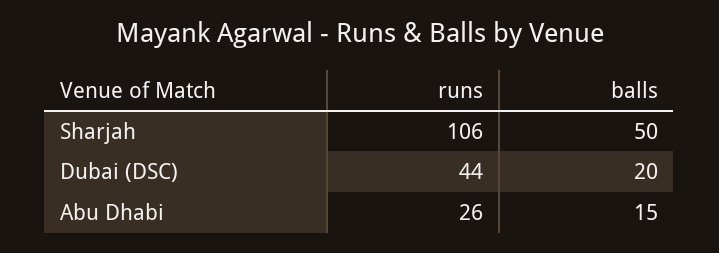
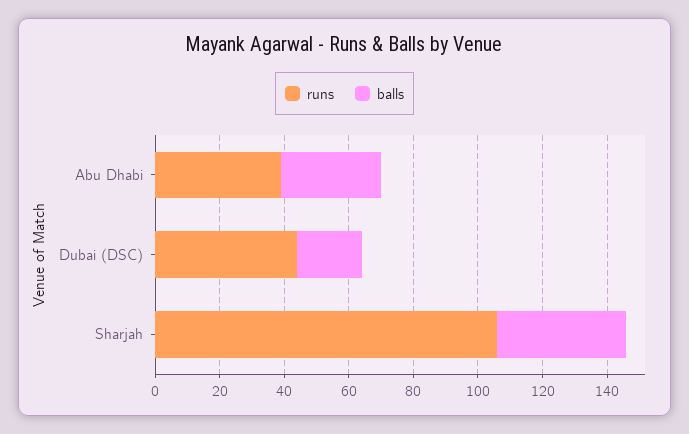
balls, Sharjah: 50 -> 40
runs, Abu Dhabi: 26 -> 40
balls, Abu Dhabi: 15 -> 30

